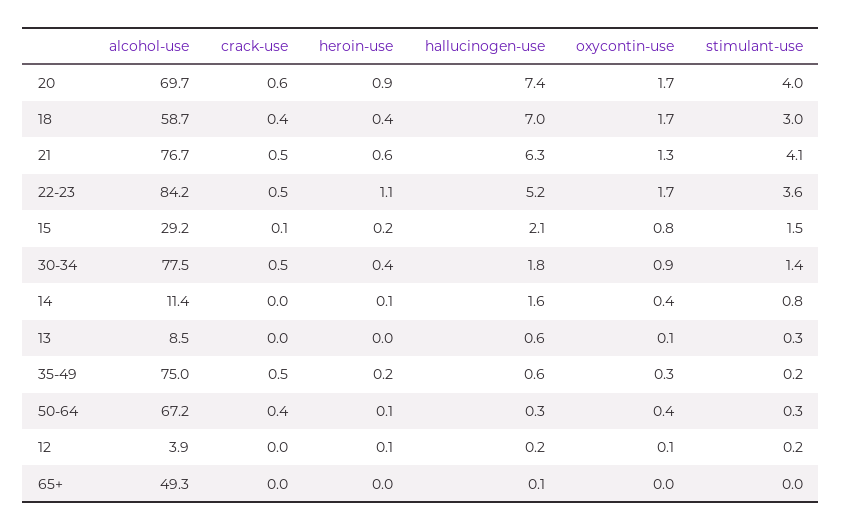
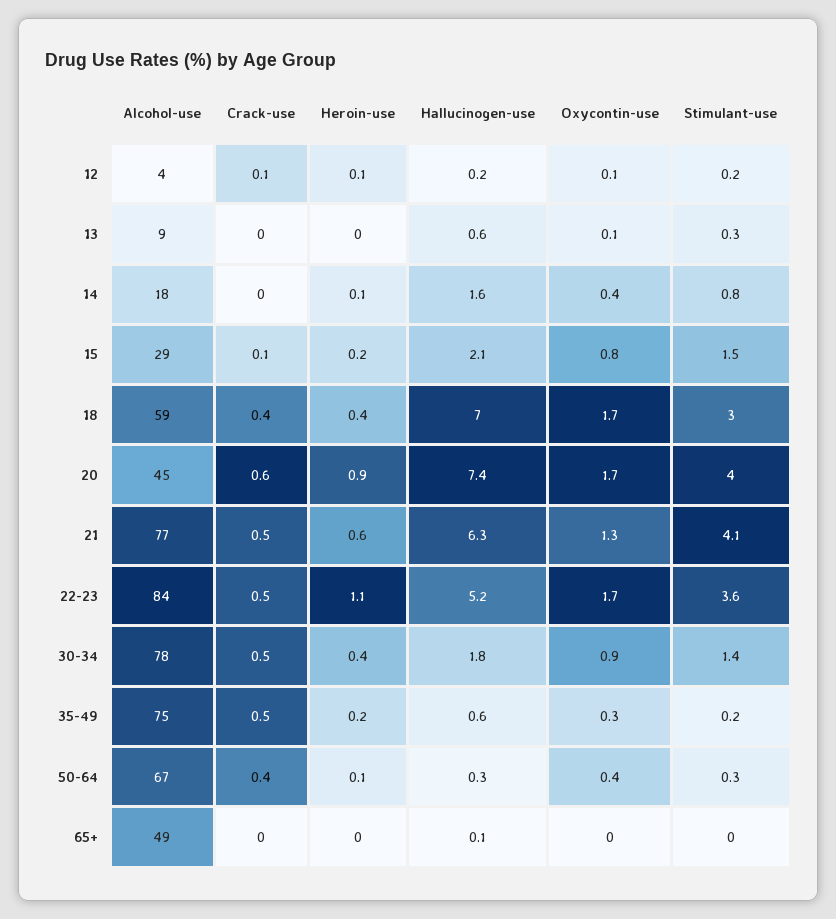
alcohol-use, 20: 69.7 -> 45
alcohol-use, 14: 11.4 -> 18
crack-use, 12: 0 -> 0.1

